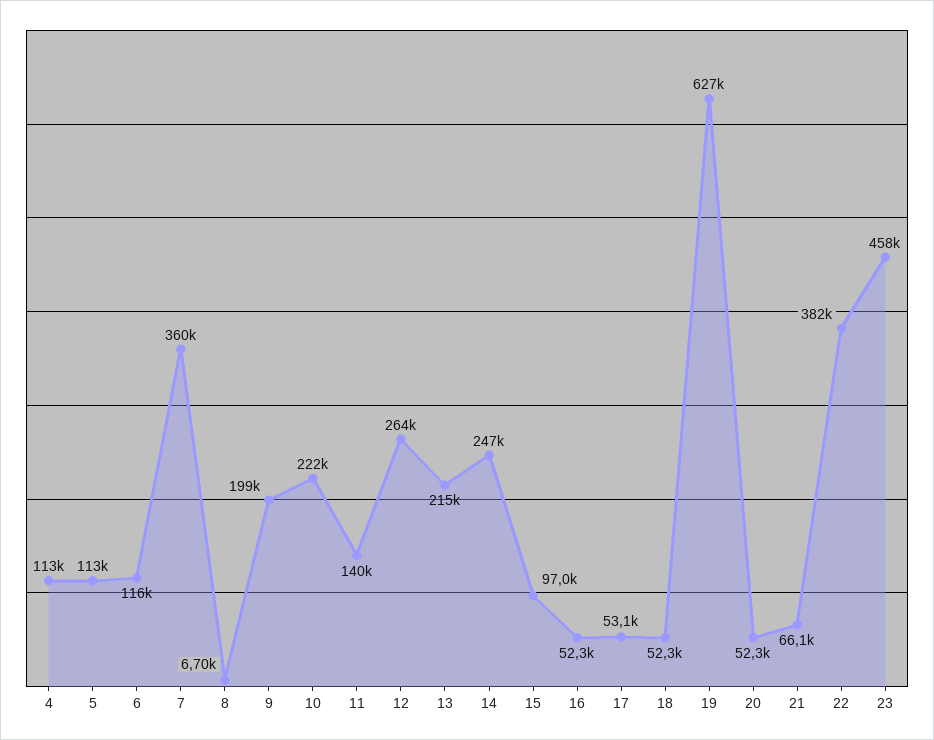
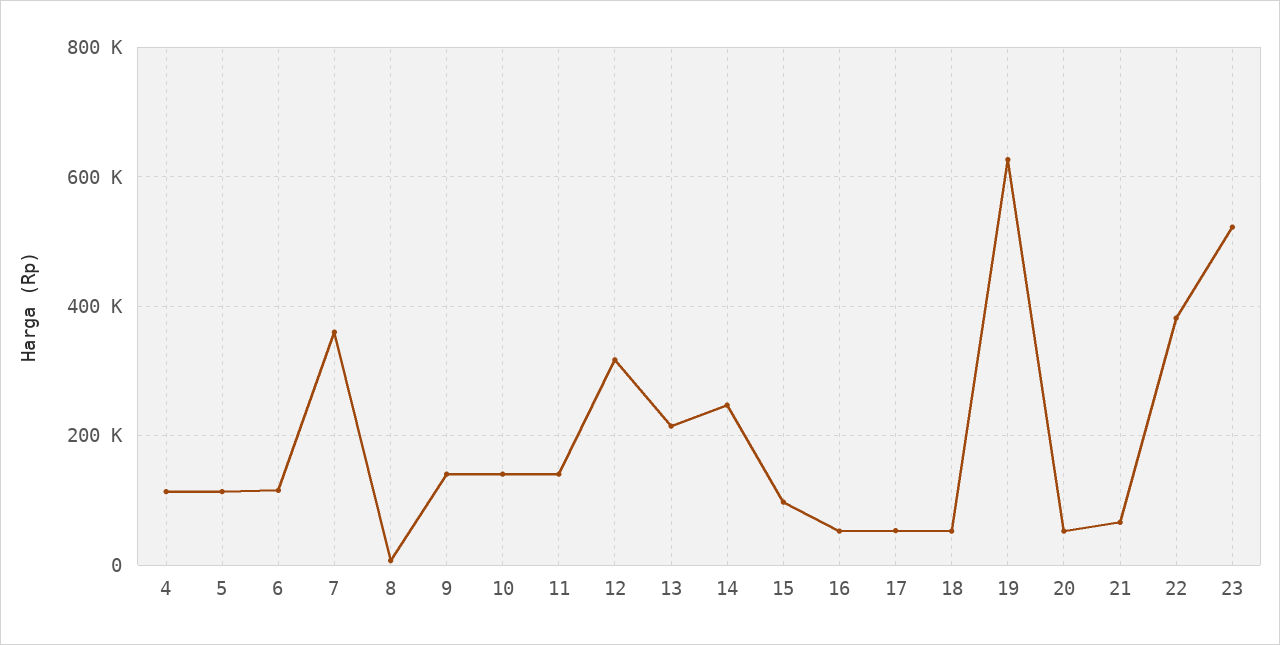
9: 199000 -> 140000
10: 222000 -> 140000
12: 264000 -> 320000
23: 458000 -> 520000

